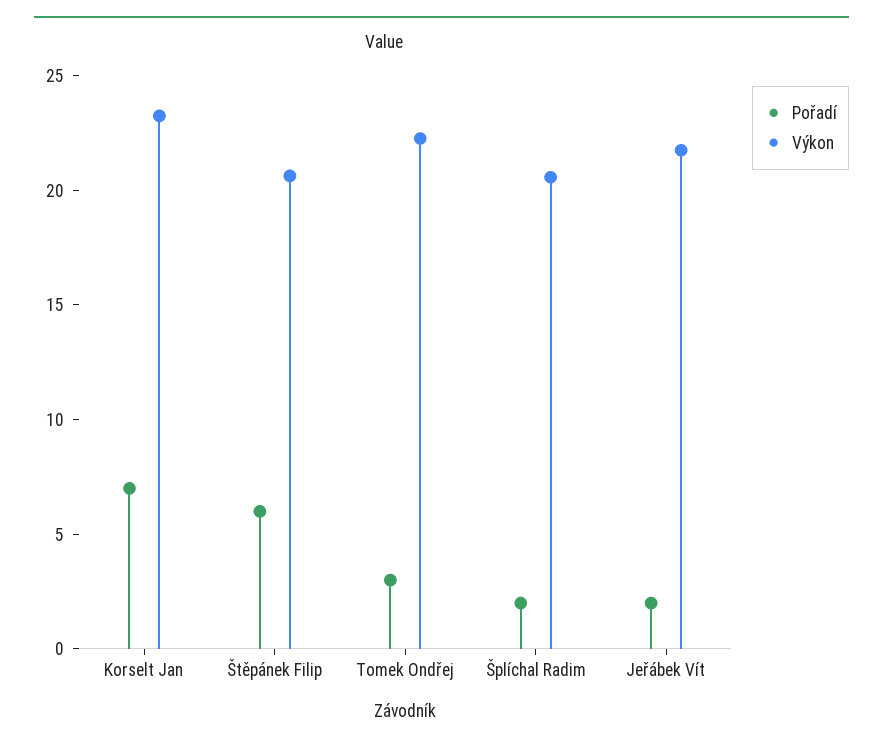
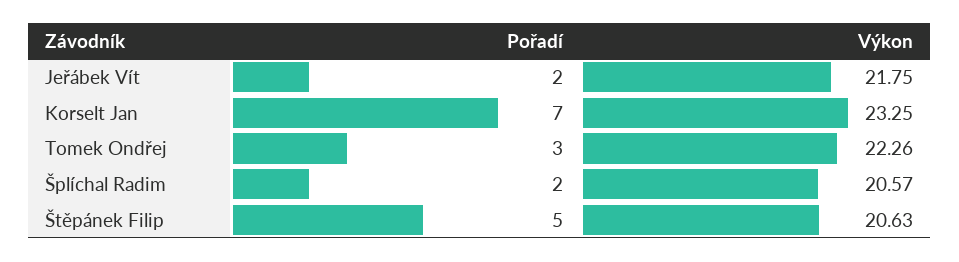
Pořadí, Štěpánek Filip: 6 -> 5

